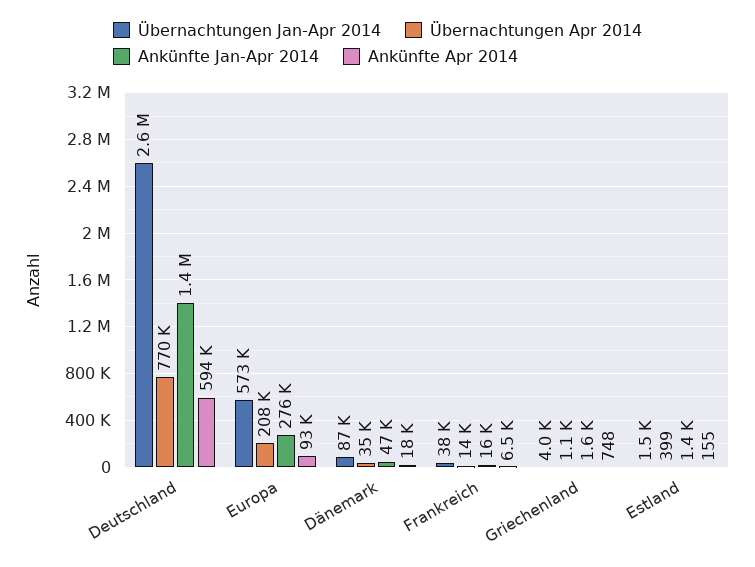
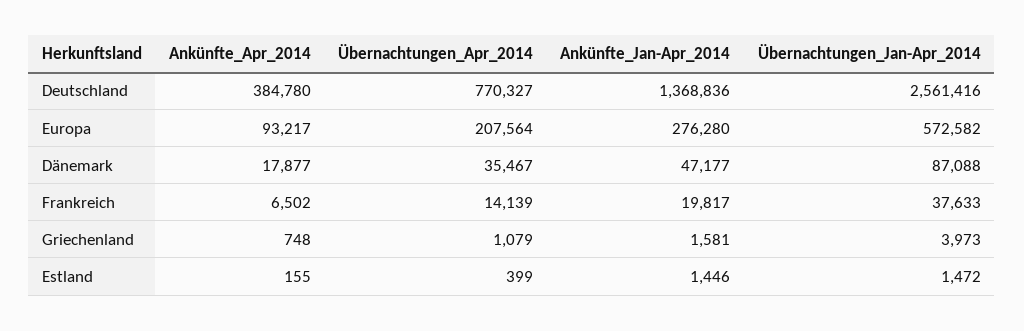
Ankünfte Apr 2014, Deutschland: 594000 -> 384780
Ankünfte Jan-Apr 2014, Frankreich: 16000 -> 19817

